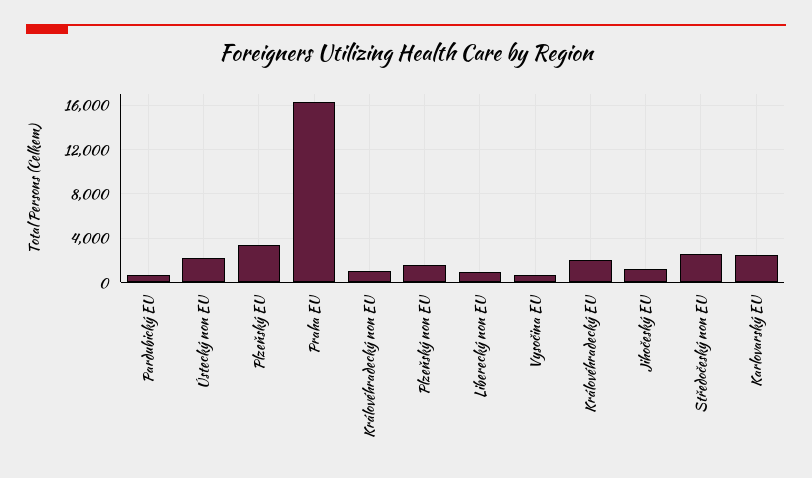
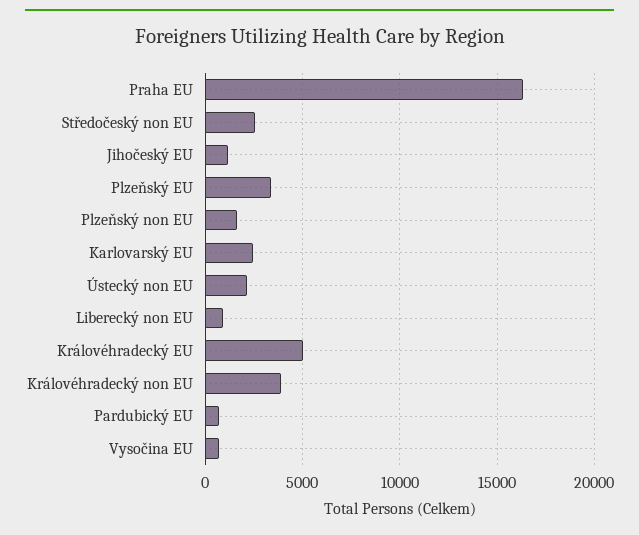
Královéhradecký non EU: 1000 -> 4000
Královéhradecký EU: 2000 -> 5000

